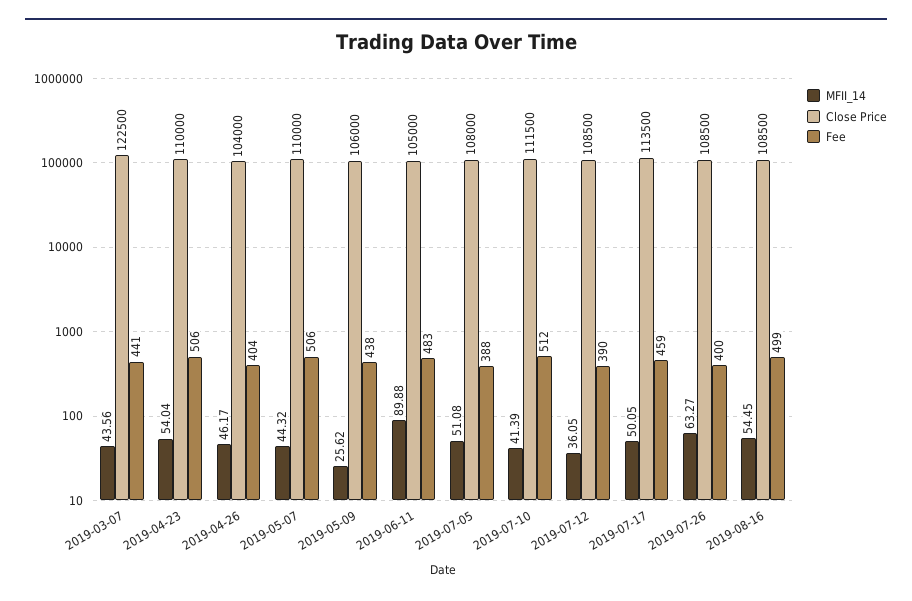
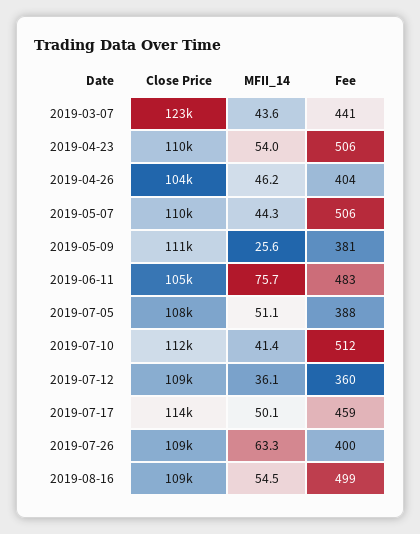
Close Price, 2019-05-09: 106000 -> 111000
Fee, 2019-05-09: 438 -> 381
MFII_14, 2019-06-11: 89.88 -> 75.7
Fee, 2019-07-12: 390 -> 360

